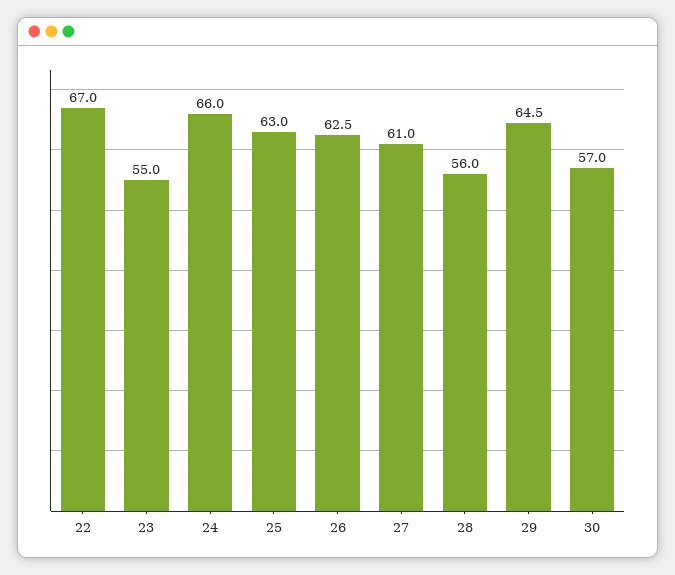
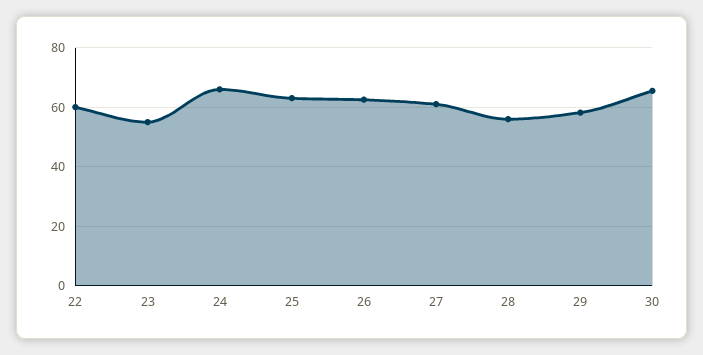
22: 67 -> 60
29: 64.5 -> 57.5
30: 57 -> 65

